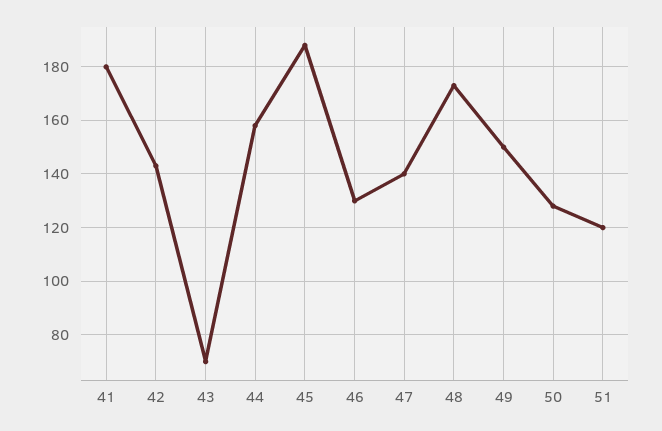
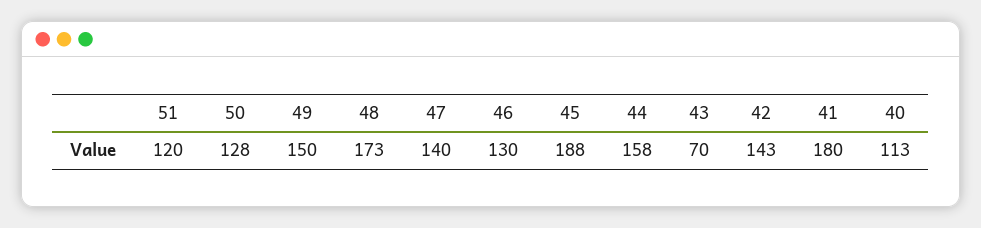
40: none -> 113

